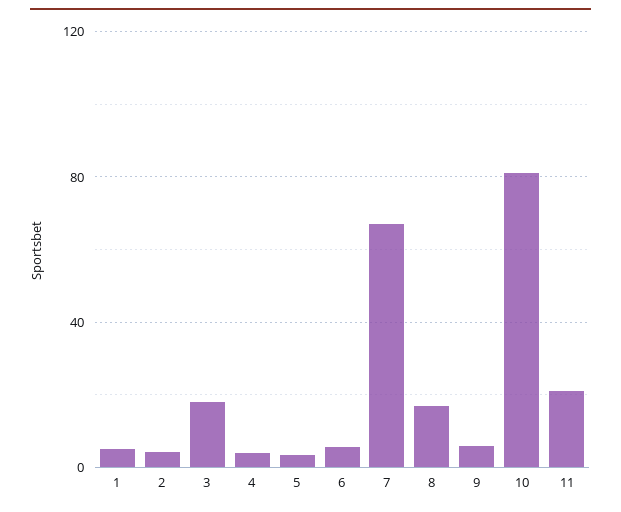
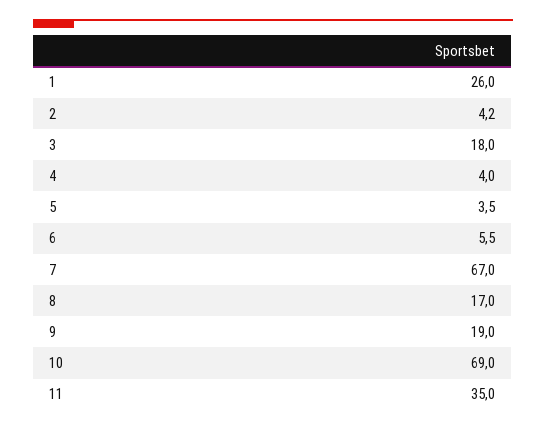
1: 5 -> 26
9: 5 -> 19
10: 80 -> 69
11: 20 -> 35

